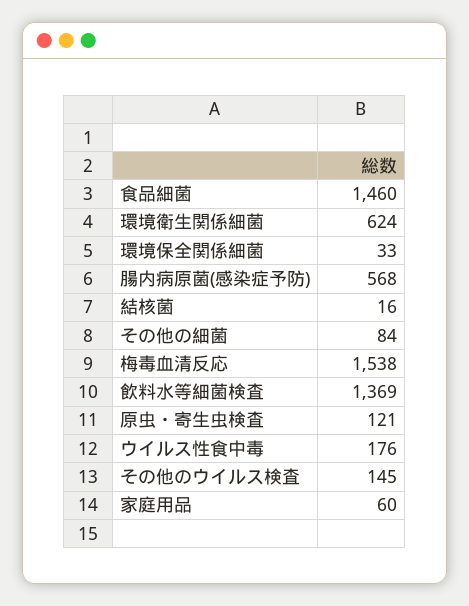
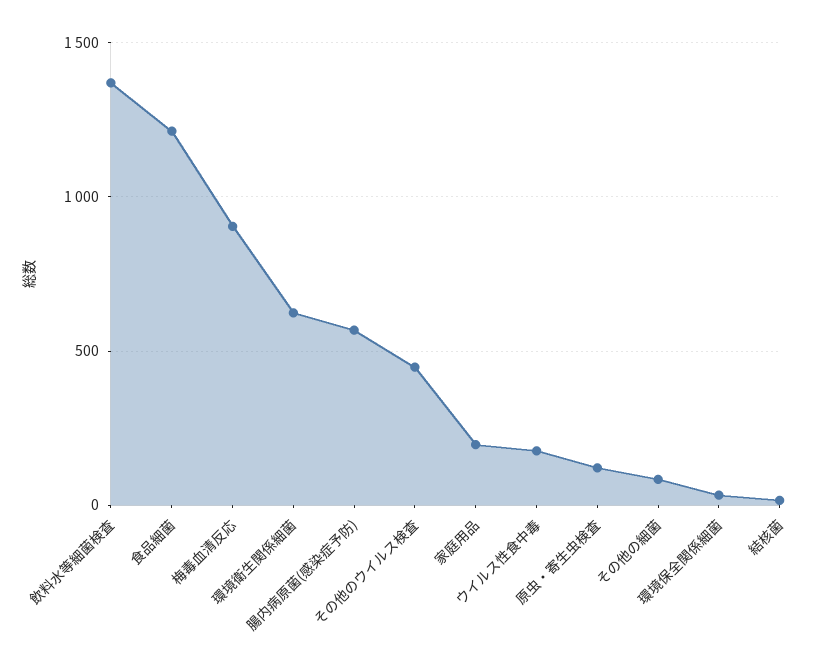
食品細菌: 1460 -> 1200
梅毒血清反応: 1538 -> 900
その他のウイルス検査: 145 -> 450
家庭用品: 60 -> 200

